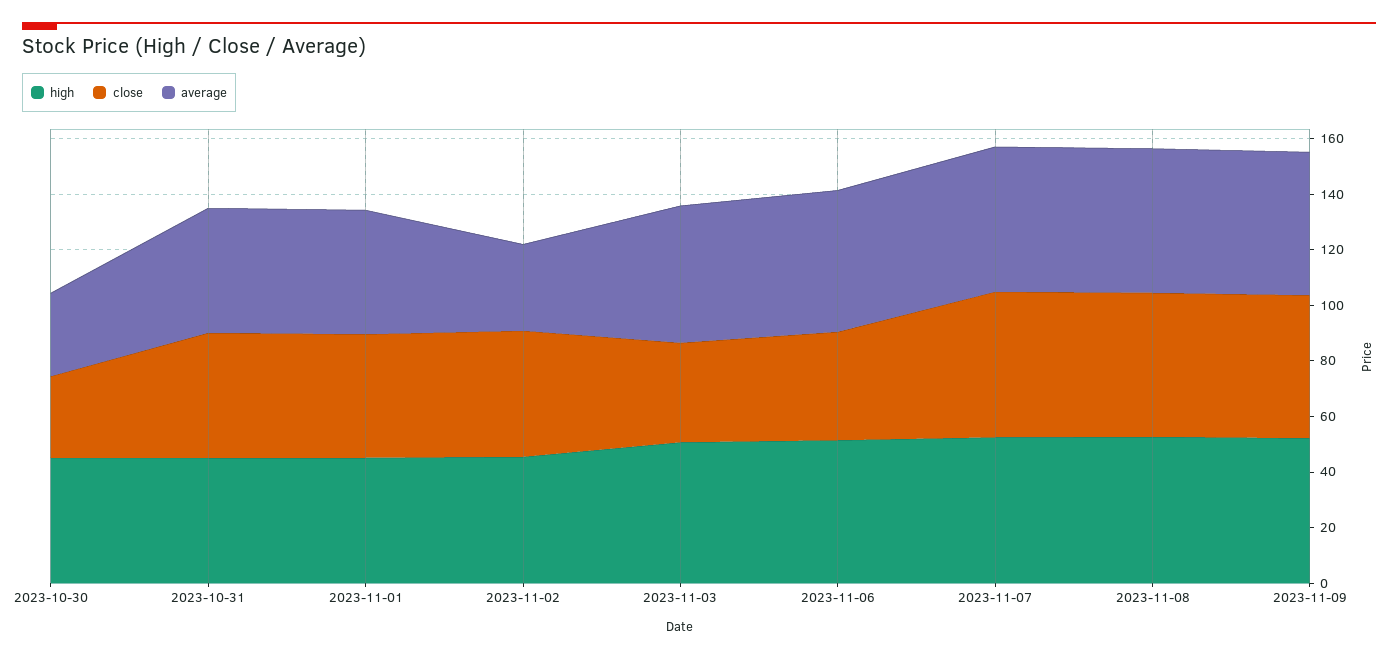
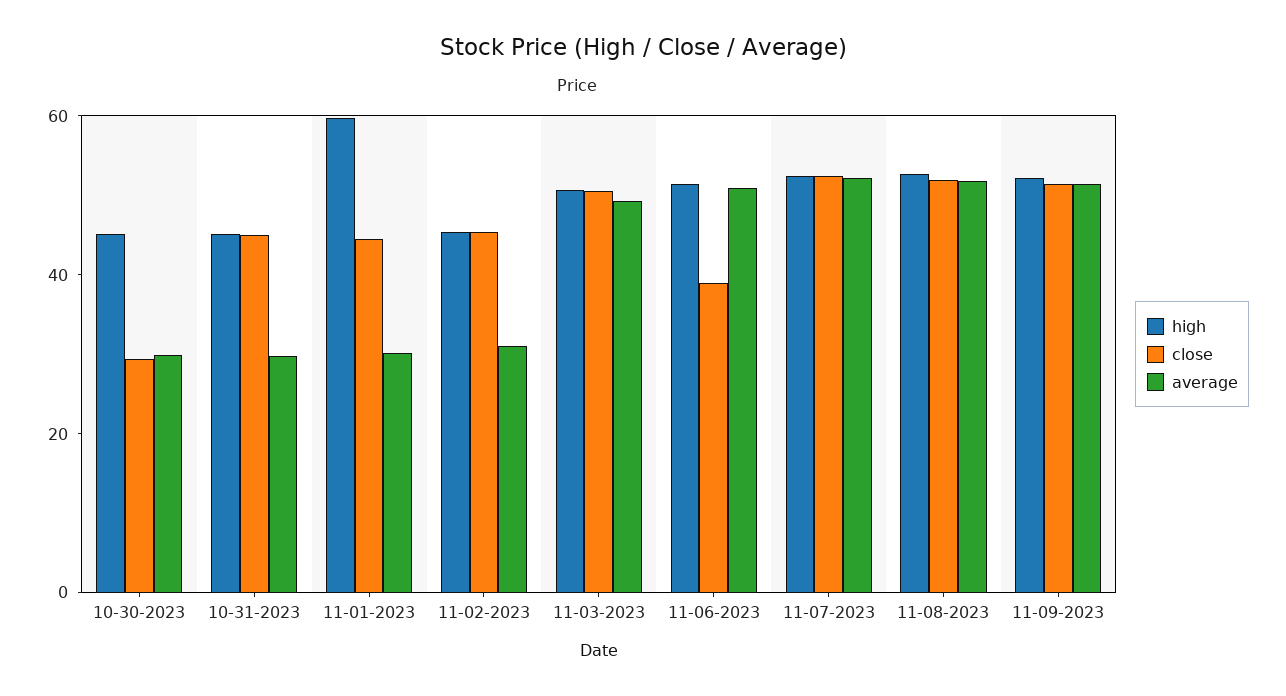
average, 2023-10-31: 45 -> 30
high, 2023-11-01: 45 -> 60
average, 2023-11-01: 45 -> 30
close, 2023-11-03: 35 -> 50

